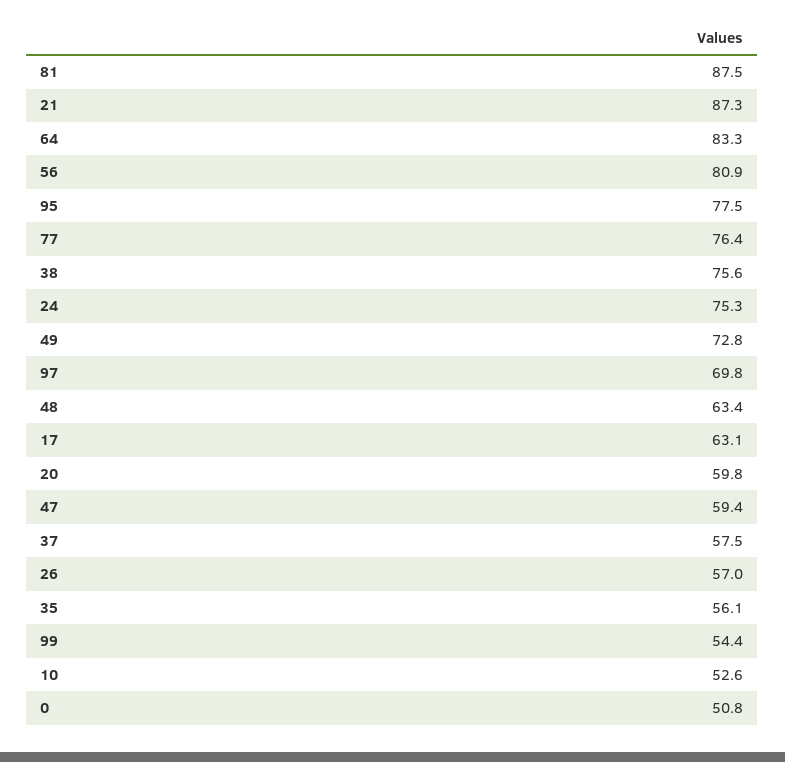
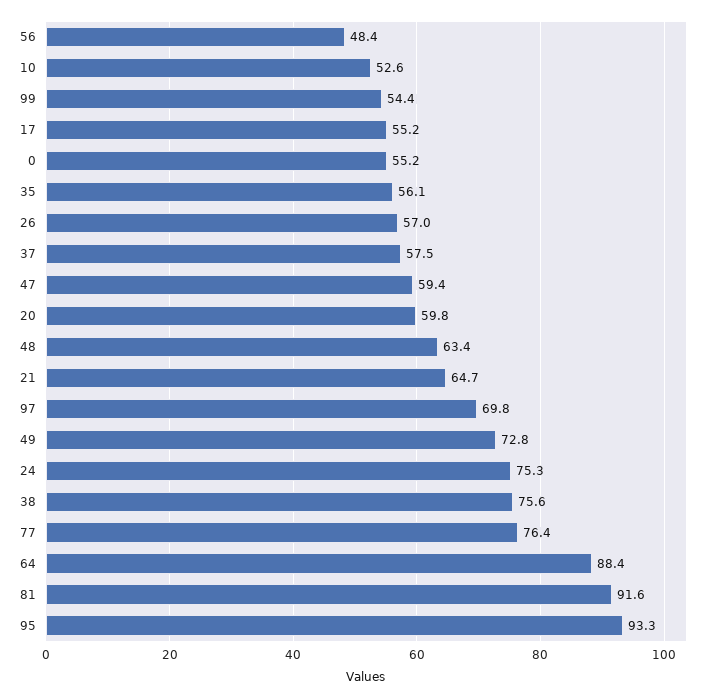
81: 87.5 -> 91.6
21: 87.3 -> 64.7
64: 83.3 -> 88.4
56: 80.9 -> 48.4
95: 77.5 -> 93.3
17: 63.1 -> 55.2
0: 50.8 -> 55.2

